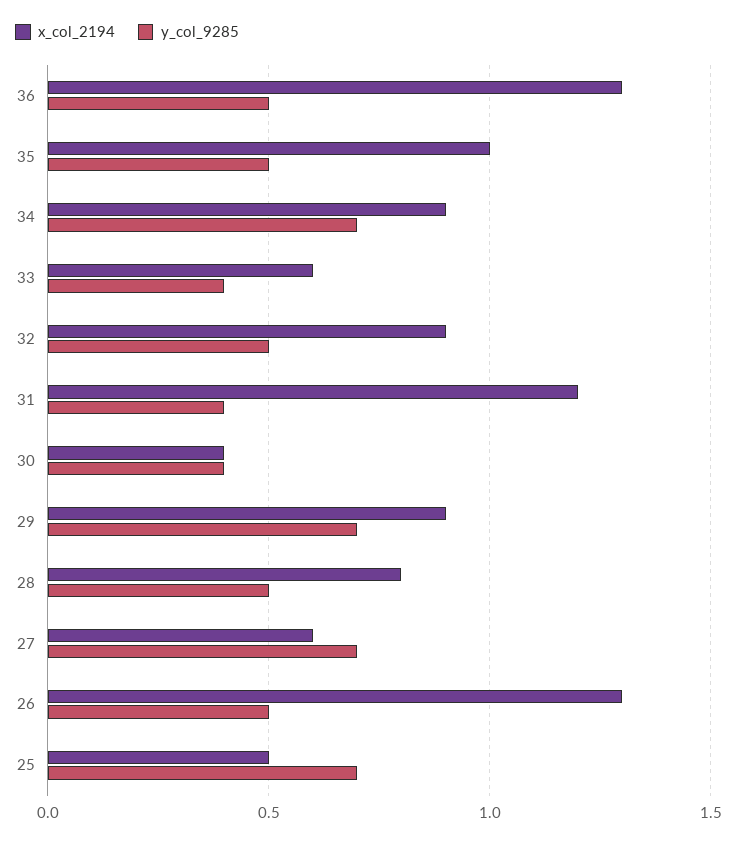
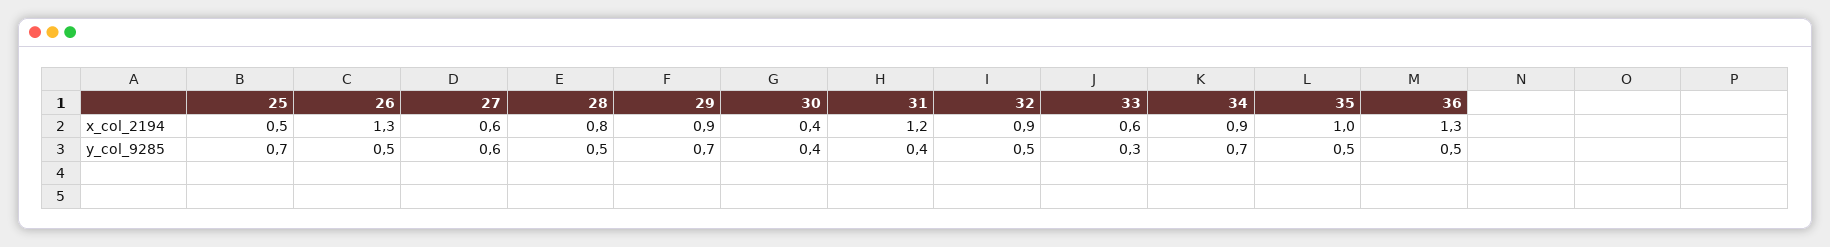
y_col_9285, 33: 0.4 -> 0.3
y_col_9285, 27: 0.7 -> 0.6

